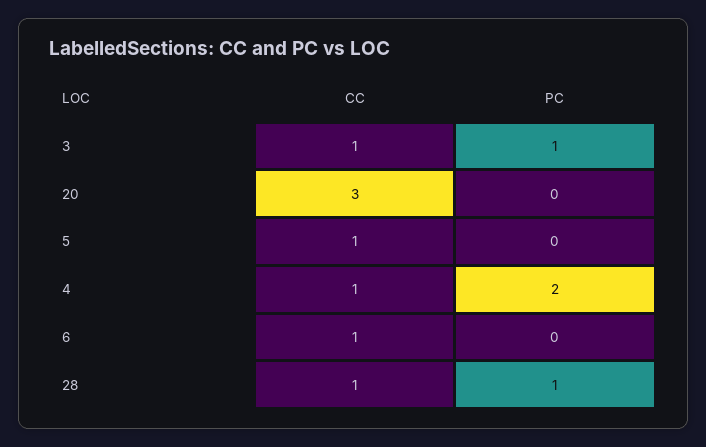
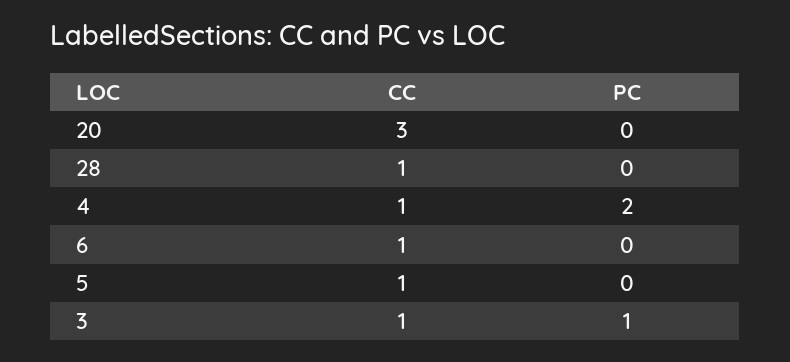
PC, 28: 1 -> 0

